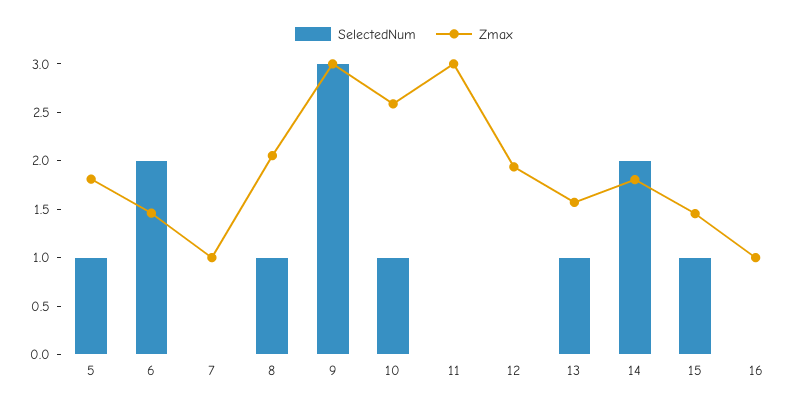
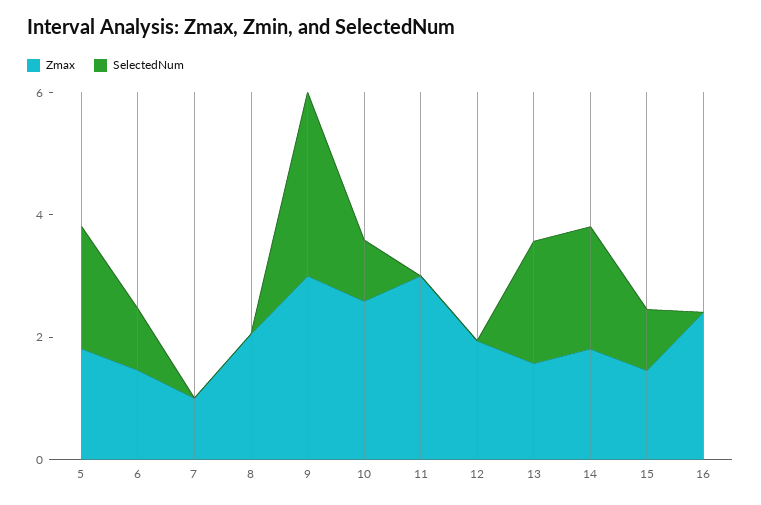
SelectedNum, 5: 1 -> 2
SelectedNum, 6: 2 -> 1
SelectedNum, 8: 1 -> 0
SelectedNum, 13: 1 -> 2
Zmax, 16: 1 -> 2.5

